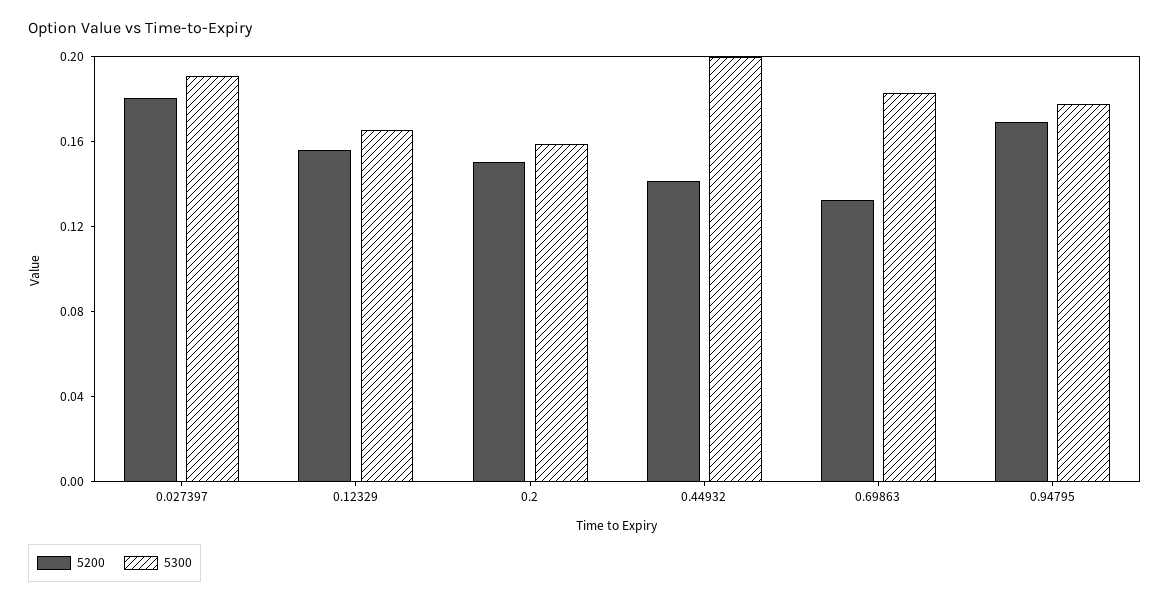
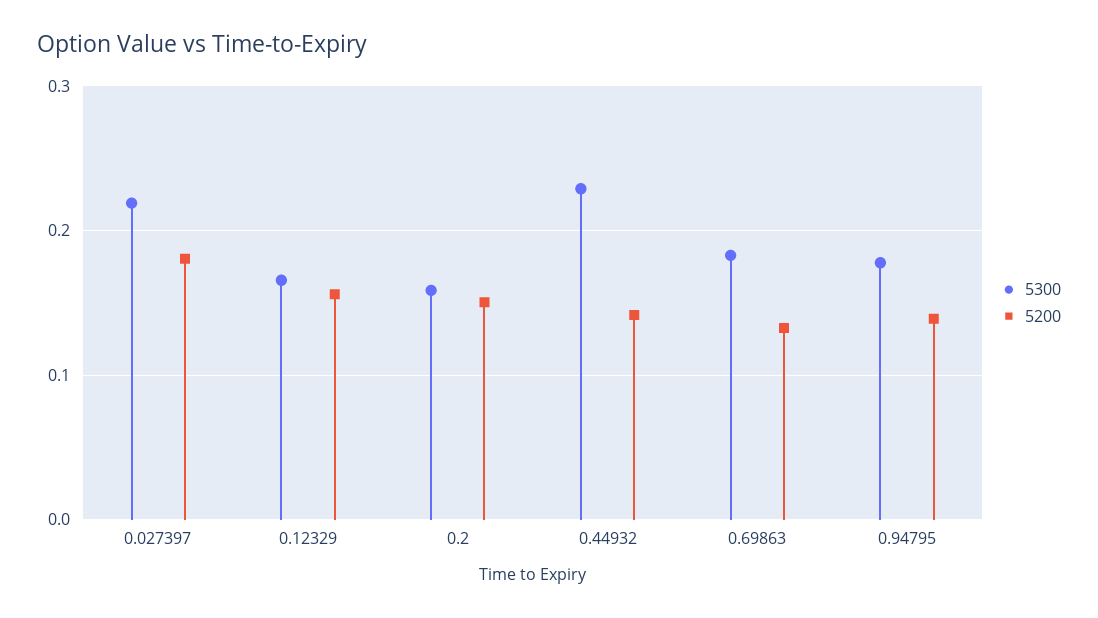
5300, 0.027397: 0.19 -> 0.22
5300, 0.44932: 0.2 -> 0.23
5200, 0.94795: 0.17 -> 0.14

